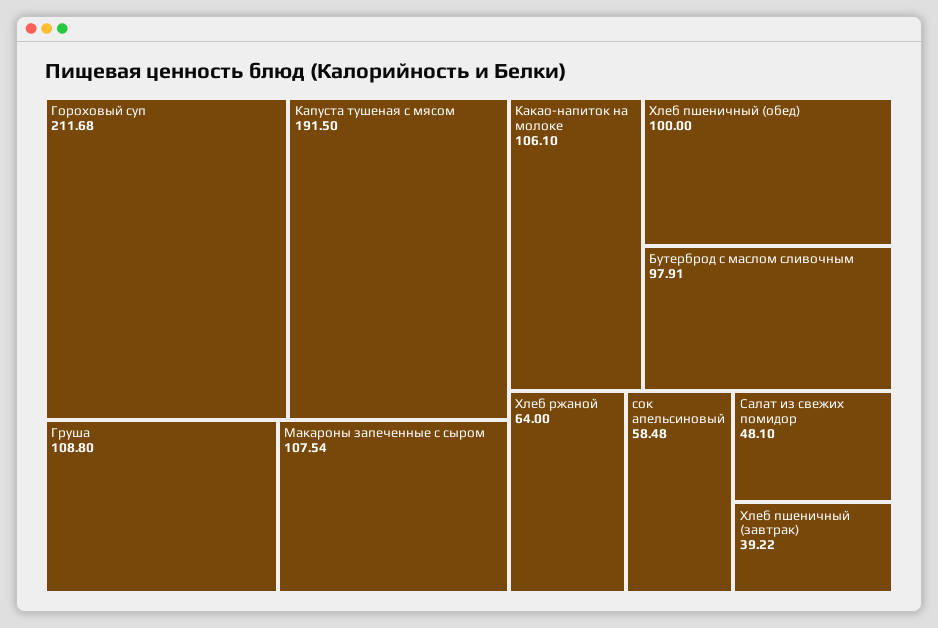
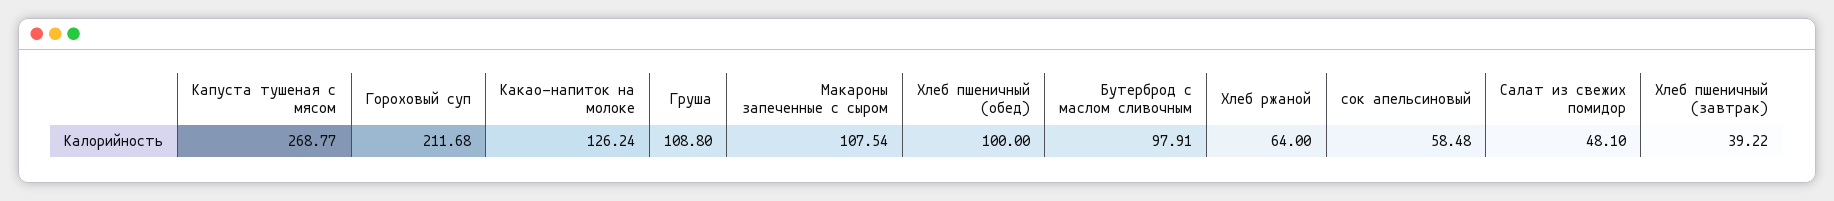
Капуста тушеная с мясом: 191.5 -> 268.77
Какао-напиток на молоке: 106.1 -> 126.24

